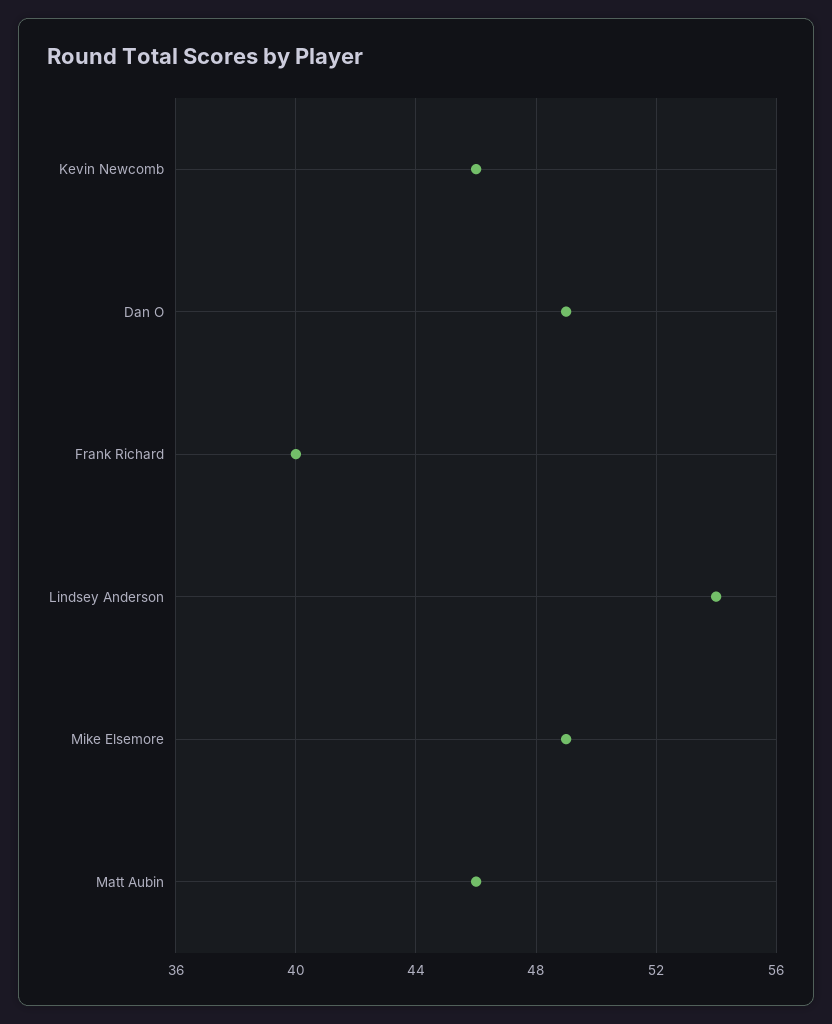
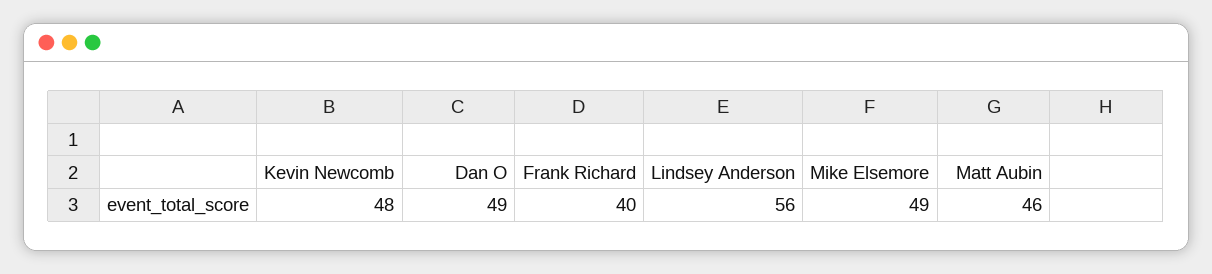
Kevin Newcomb: 46 -> 48
Lindsey Anderson: 54 -> 56

